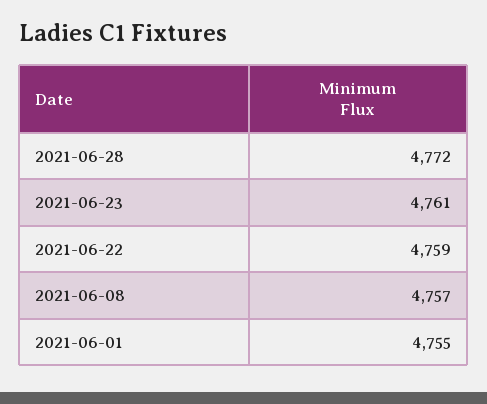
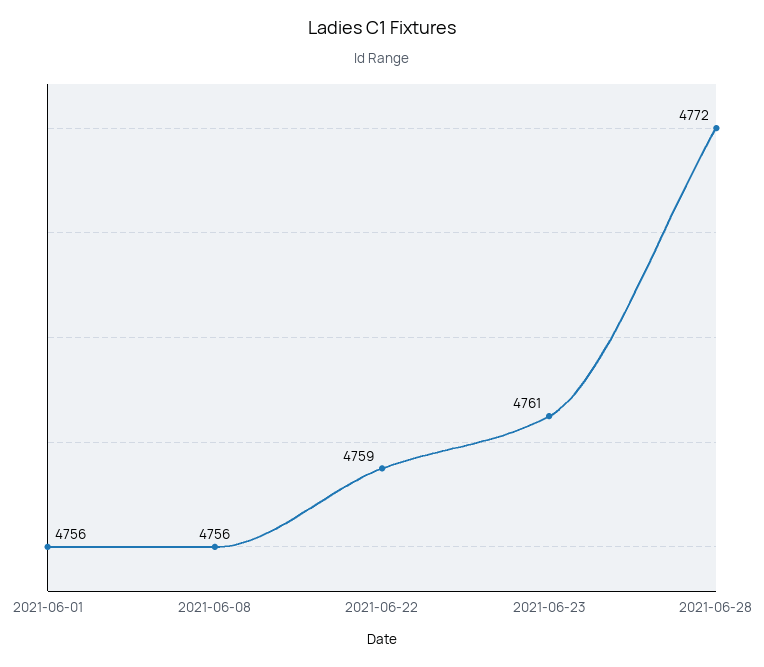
2021-06-08: 4757 -> 4756
2021-06-01: 4755 -> 4756

